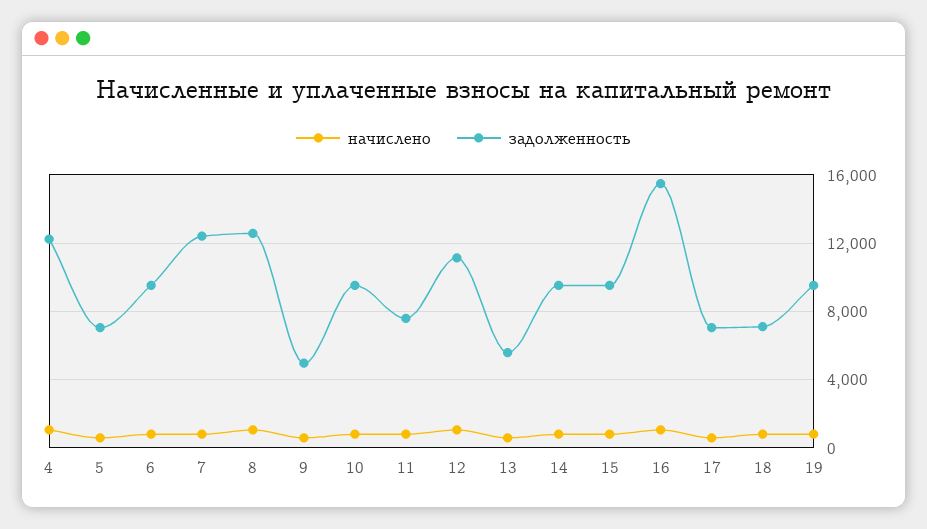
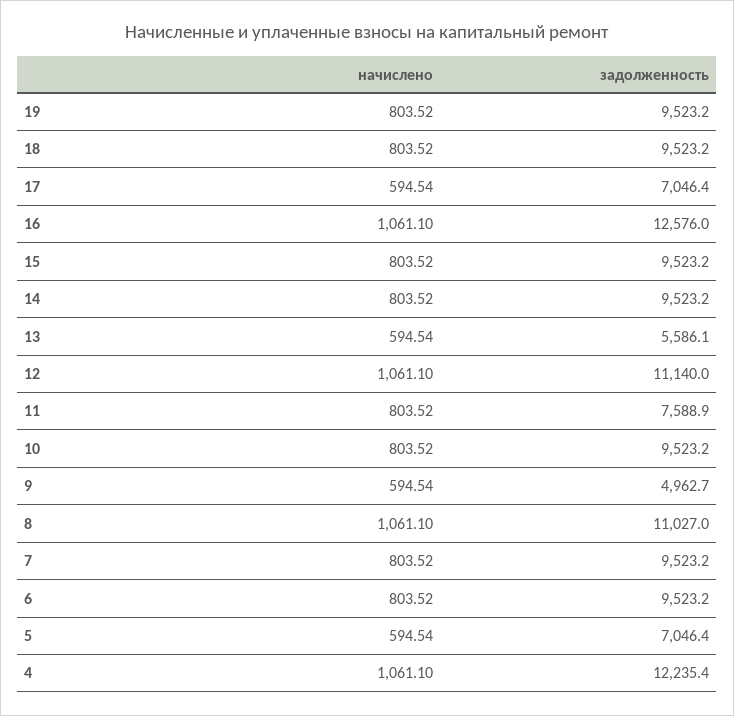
задолженность, 7: 12500 -> 9523.2
задолженность, 8: 12500 -> 11027
задолженность, 16: 15500 -> 12576
задолженность, 18: 7000 -> 9523.2

